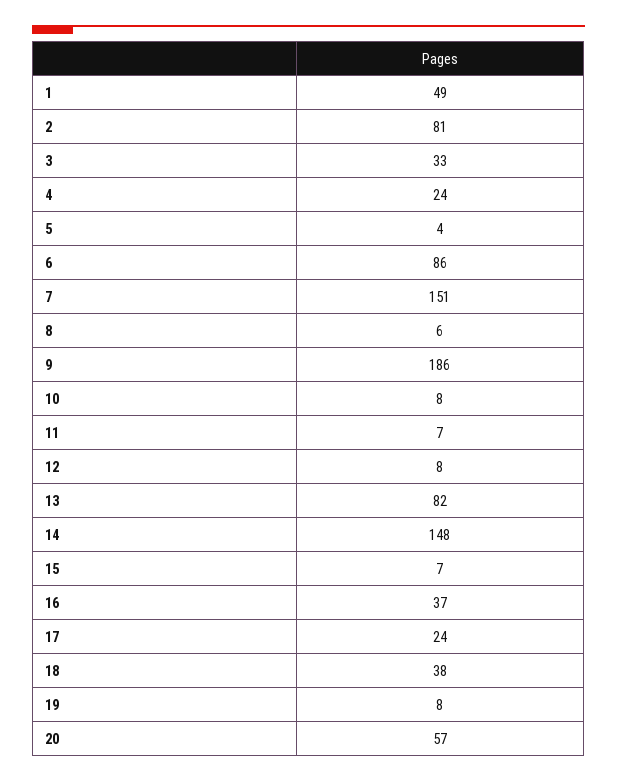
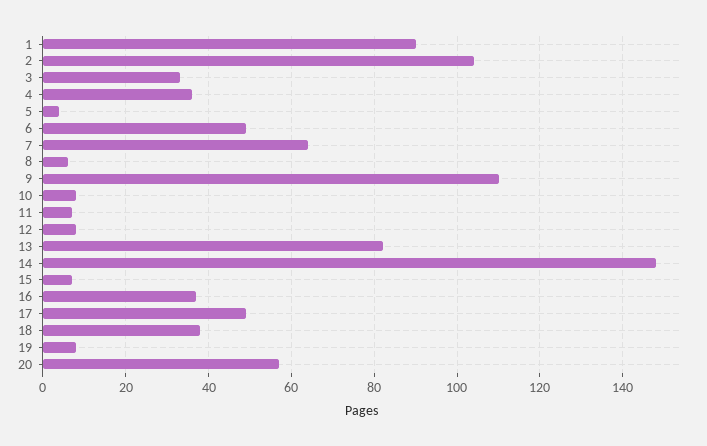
1: 49 -> 90
2: 81 -> 105
4: 24 -> 35
6: 86 -> 50
7: 151 -> 65
9: 186 -> 110
17: 24 -> 50

